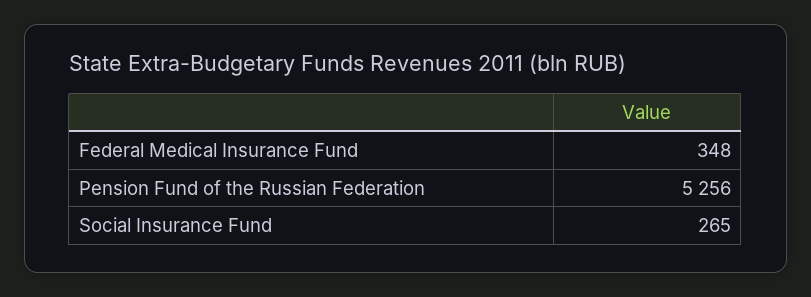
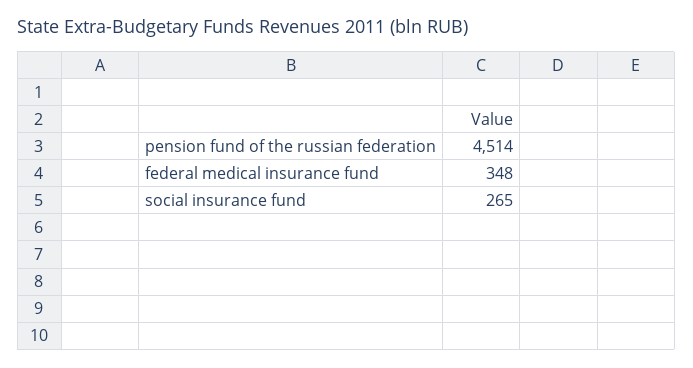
Pension Fund of the Russian Federation: 5256 -> 4514

